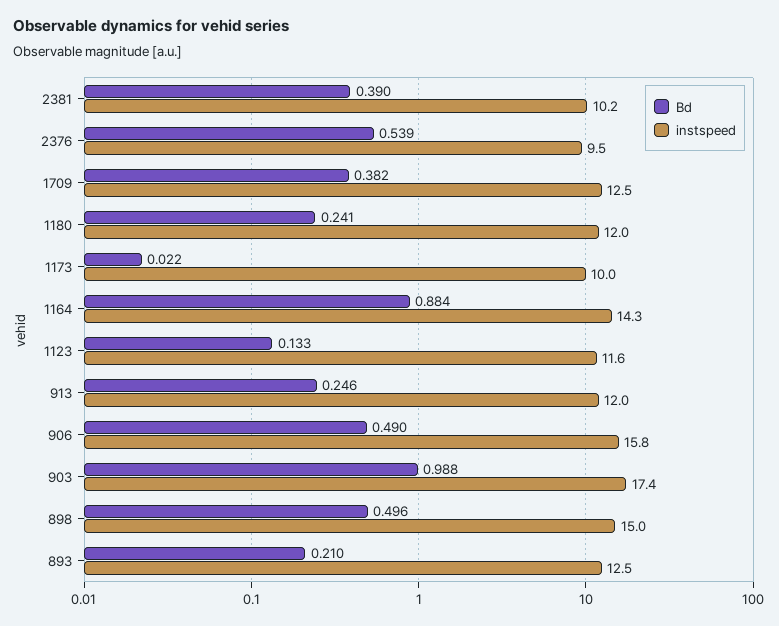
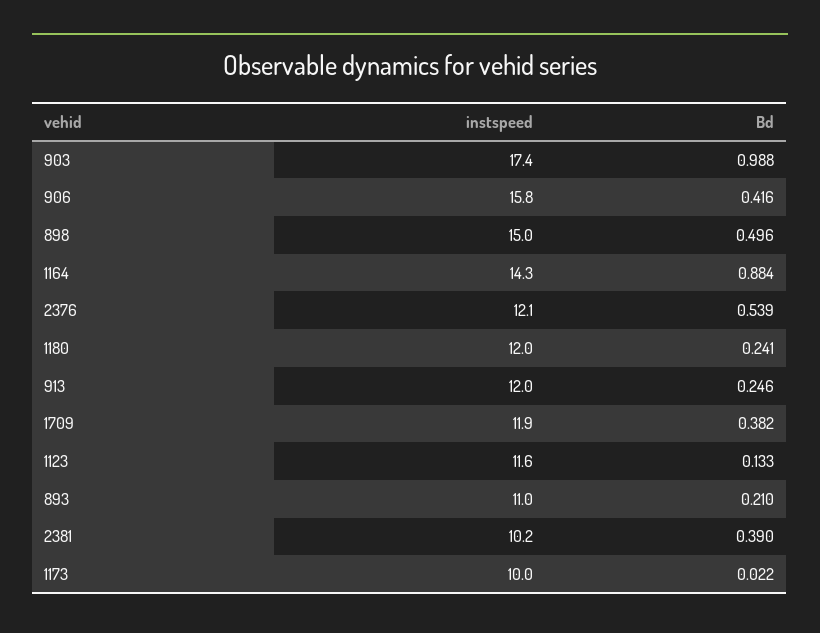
instspeed, 2376: 9.5 -> 12.1
instspeed, 1709: 12.5 -> 11.9
Bd, 906: 0.49 -> 0.416
instspeed, 893: 12.5 -> 11

